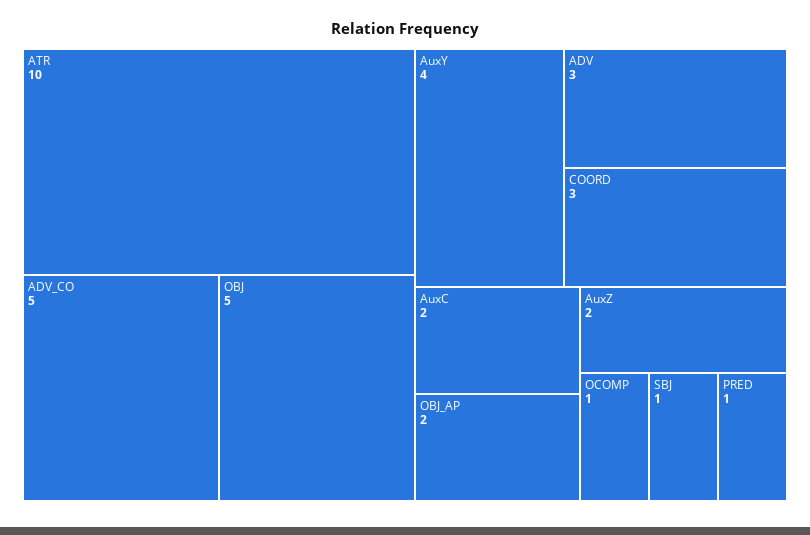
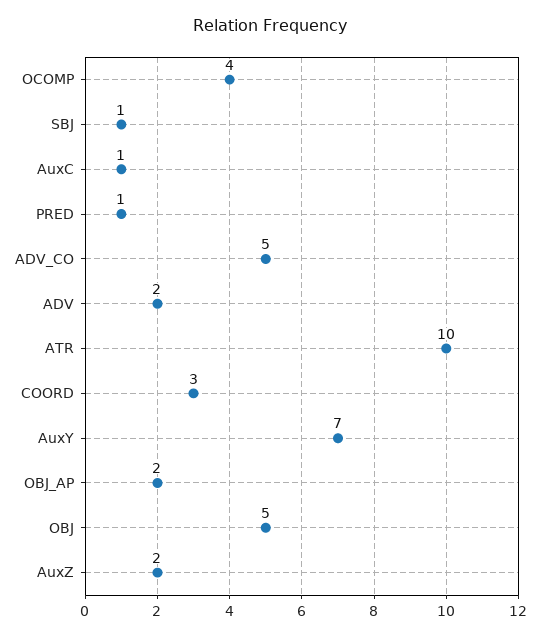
AuxY: 4 -> 7
ADV: 3 -> 2
AuxC: 2 -> 1
OCOMP: 1 -> 4

